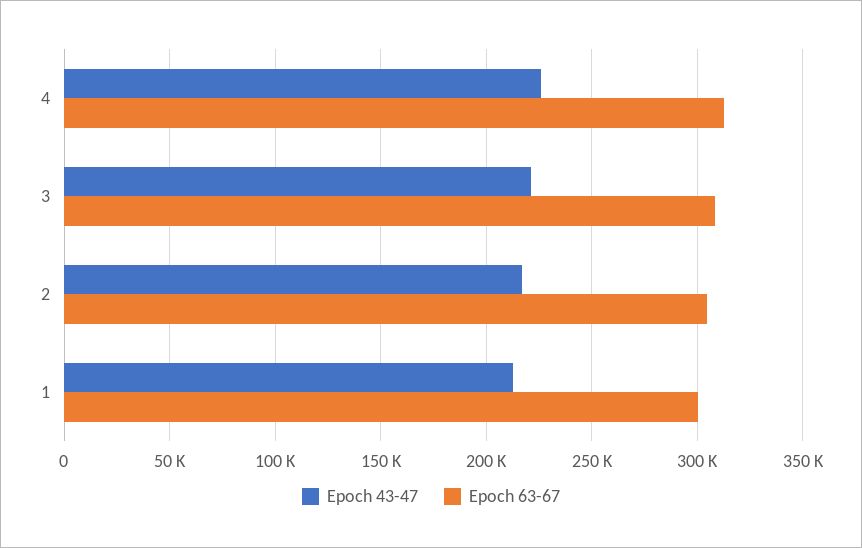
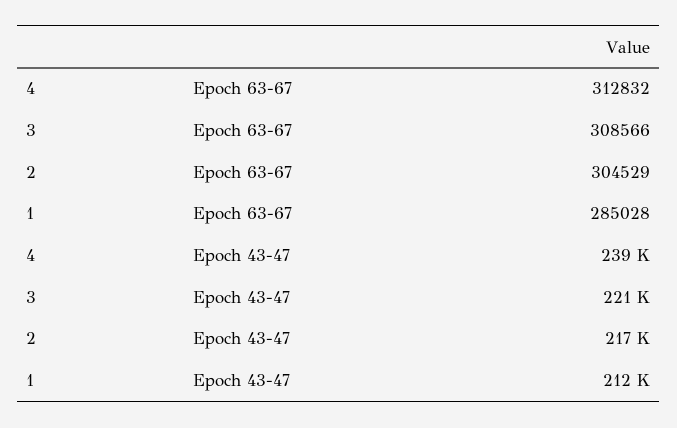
Epoch 43-47, 4: 225000 -> 239000
Epoch 63-67, 1: 300000 -> 285028

